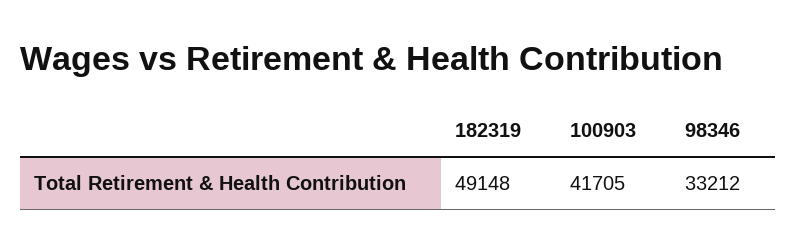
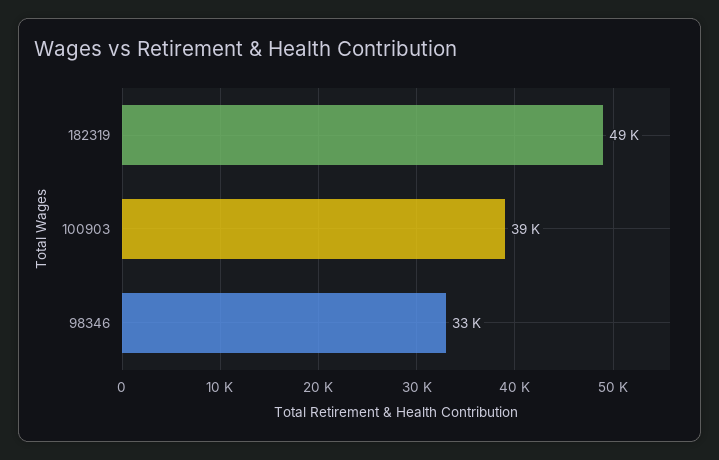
100903: 41705 -> 39000

